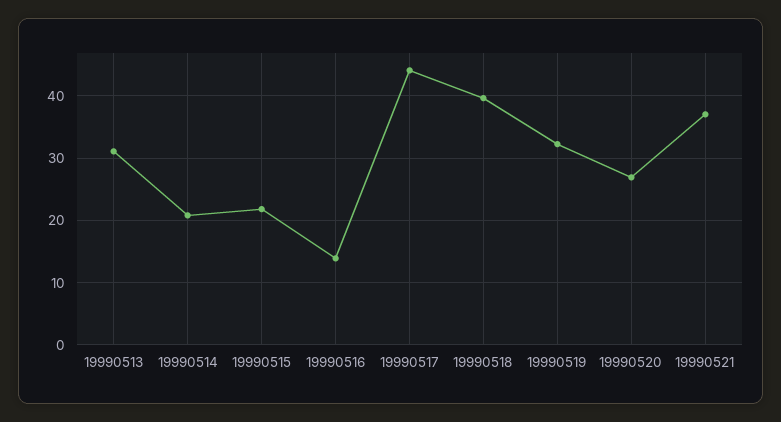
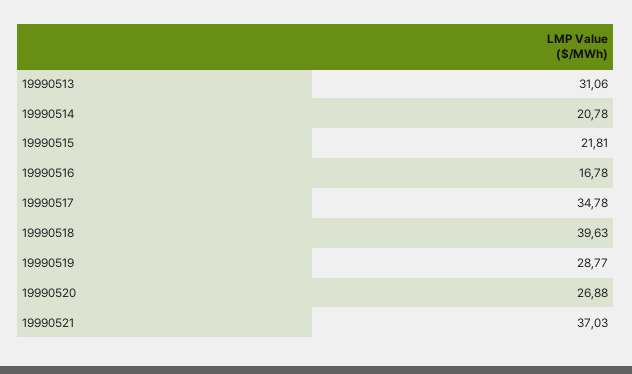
19990516: 14 -> 16.78
19990517: 44 -> 34.78
19990519: 32 -> 28.77

